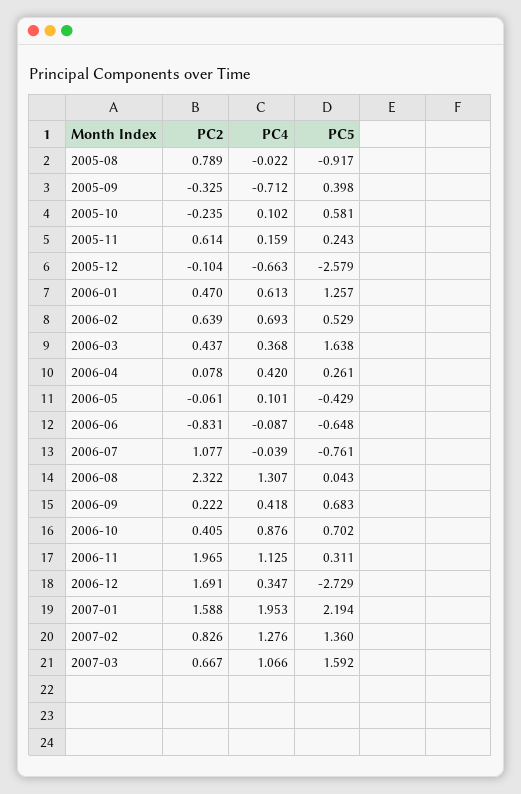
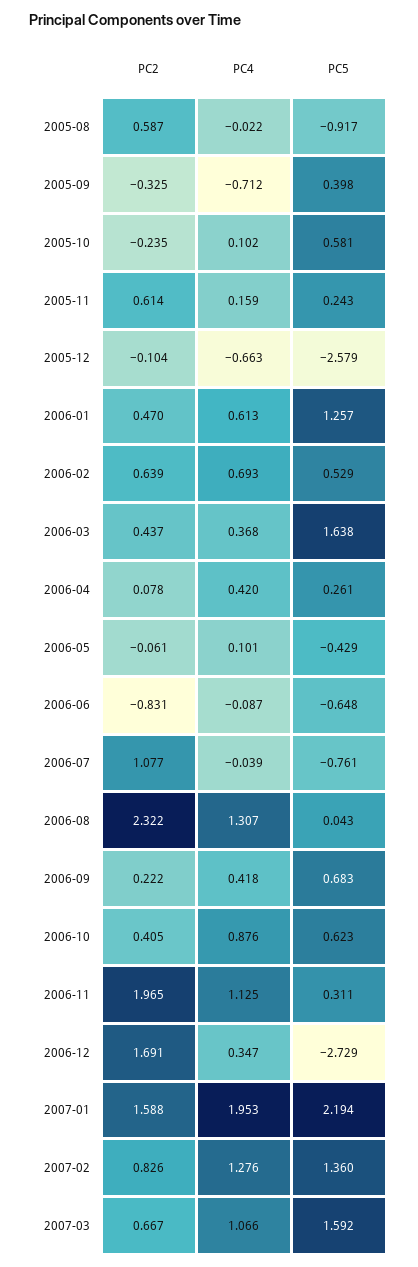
PC2, 2005-08: 0.789 -> 0.587
PC5, 2006-10: 0.702 -> 0.623

